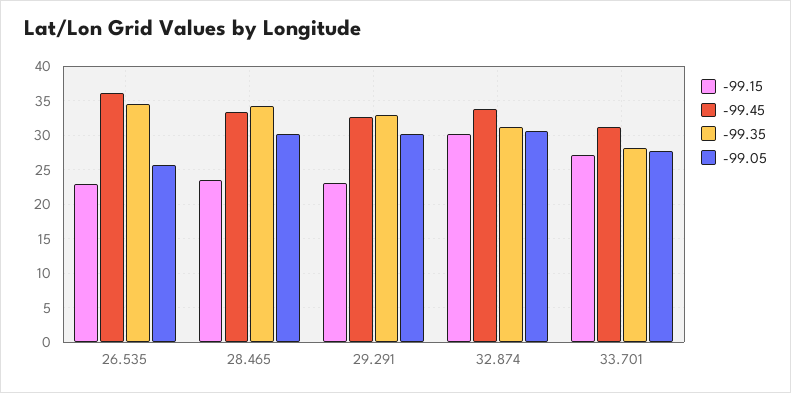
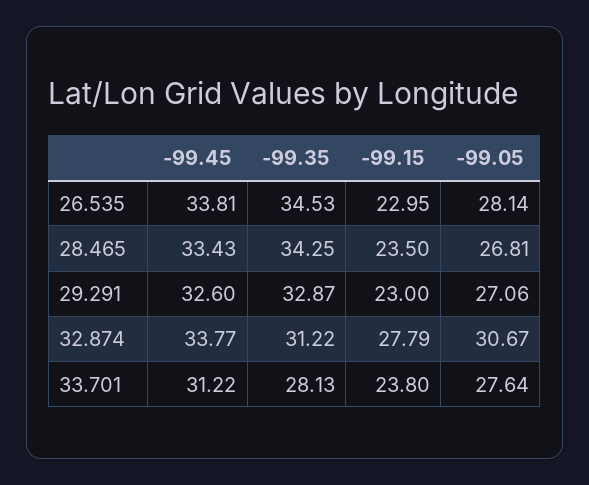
-99.45, 26.535: 36 -> 33.81
-99.05, 26.535: 26 -> 28.14
-99.05, 28.465: 30 -> 26.81
-99.05, 29.291: 30 -> 27.06
-99.15, 32.874: 30 -> 27.79
-99.15, 33.701: 27 -> 23.8

